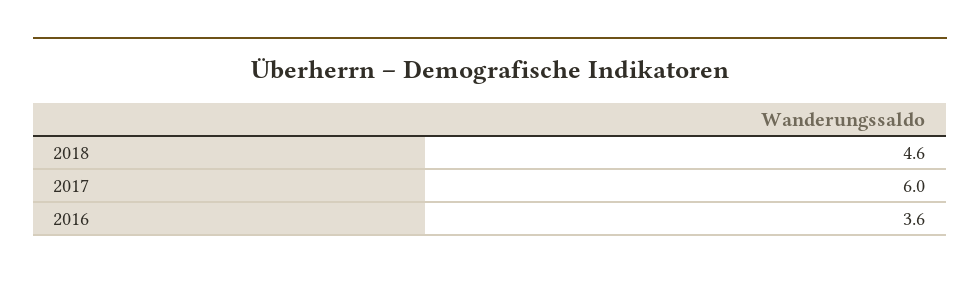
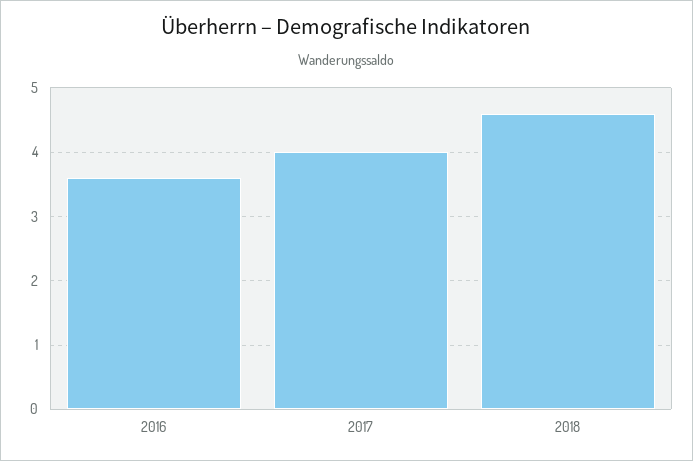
2017: 6 -> 4

